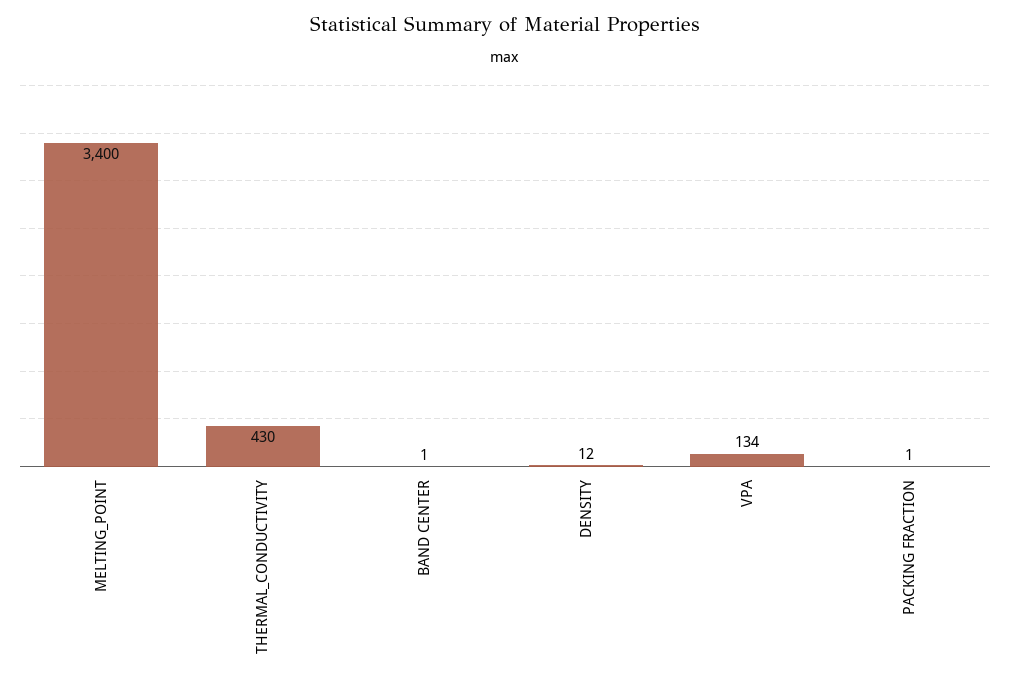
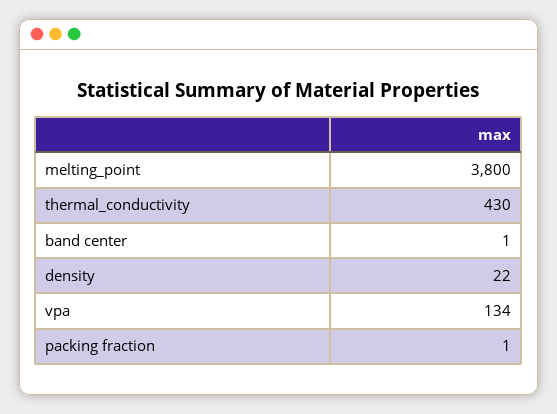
MELTING_POINT: 3400 -> 3800
DENSITY: 12 -> 22

